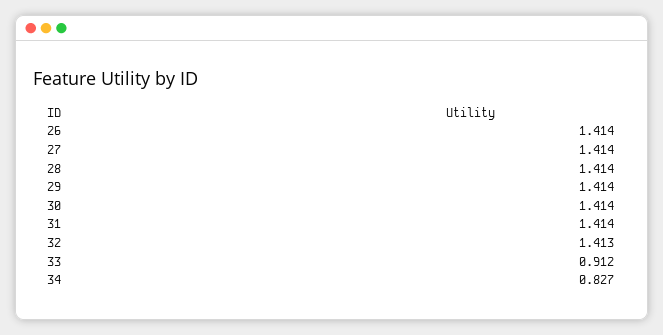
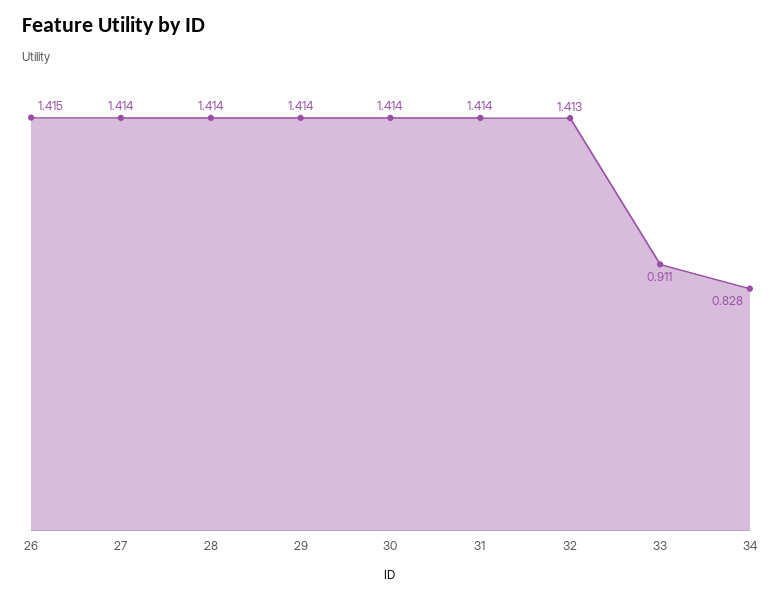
26: 1.414 -> 1.415
33: 0.912 -> 0.911
34: 0.827 -> 0.828

